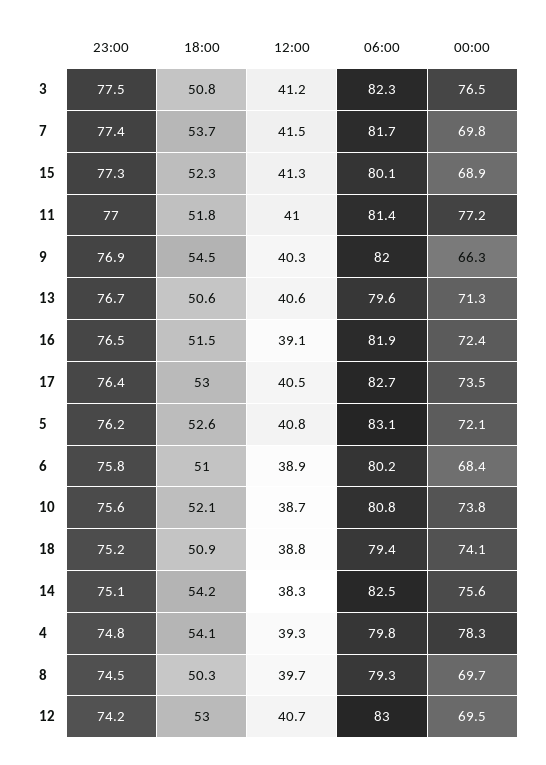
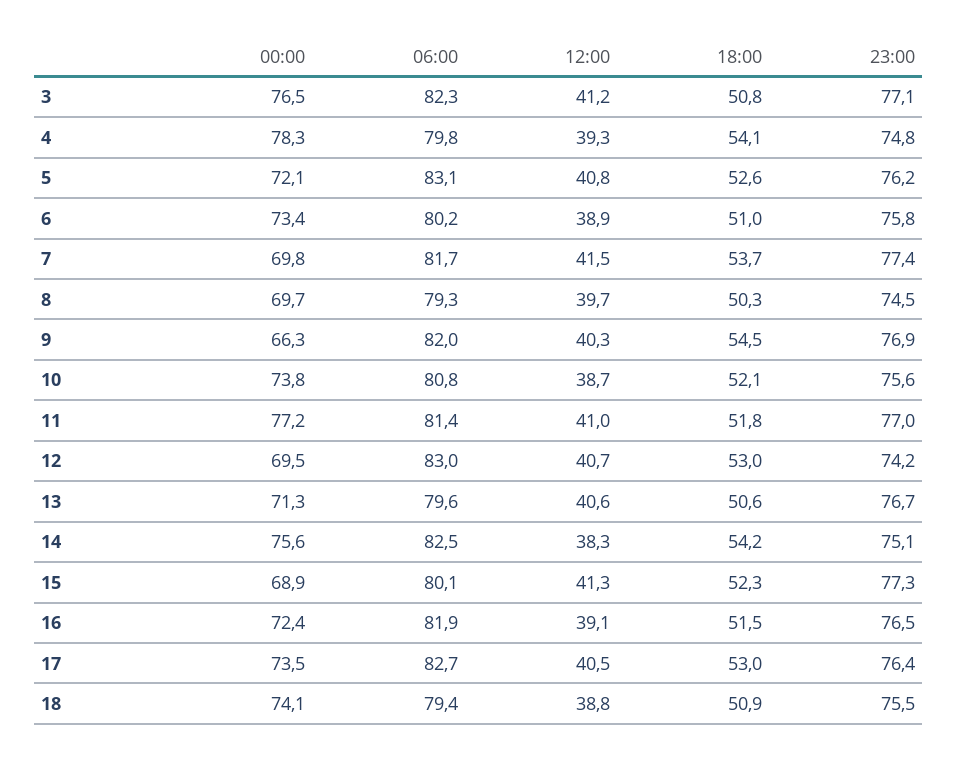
23:00, 3: 77.5 -> 77.1
00:00, 6: 68.4 -> 73.4
23:00, 18: 75.2 -> 75.5

